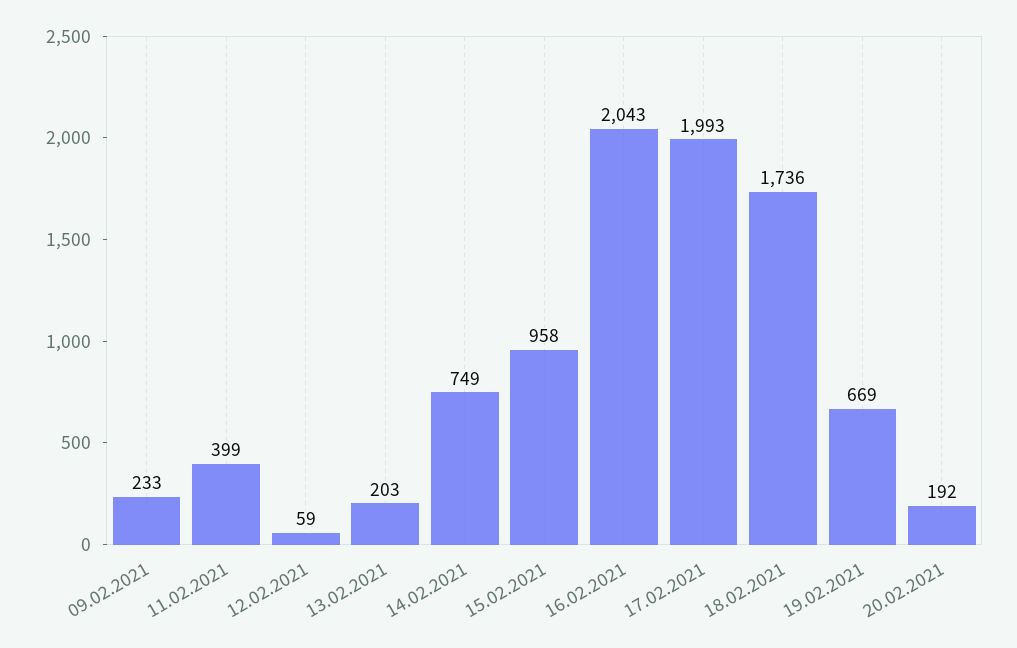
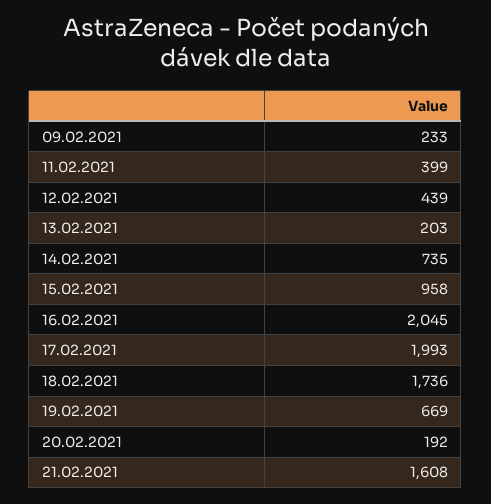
12.02.2021: 59 -> 439
14.02.2021: 749 -> 735
16.02.2021: 2043 -> 2045
21.02.2021: none -> 1608

